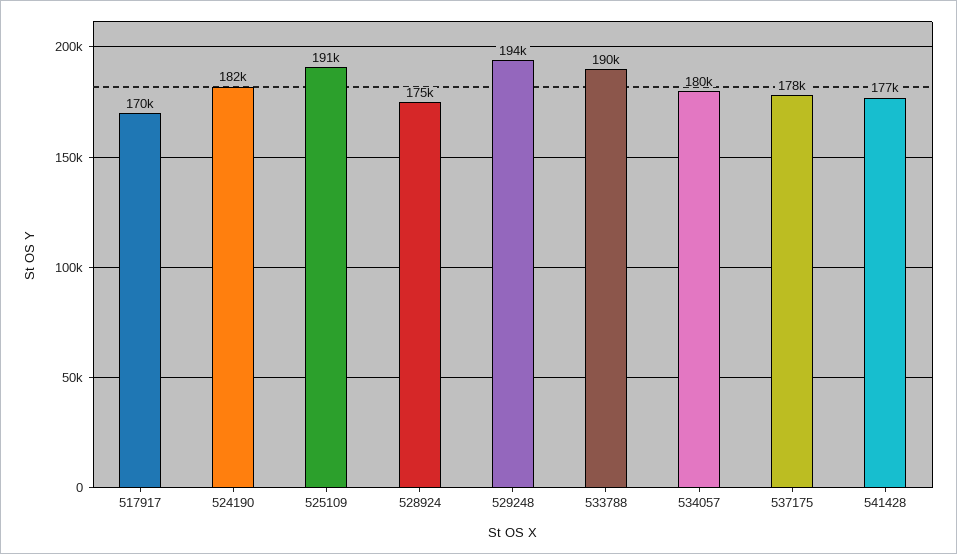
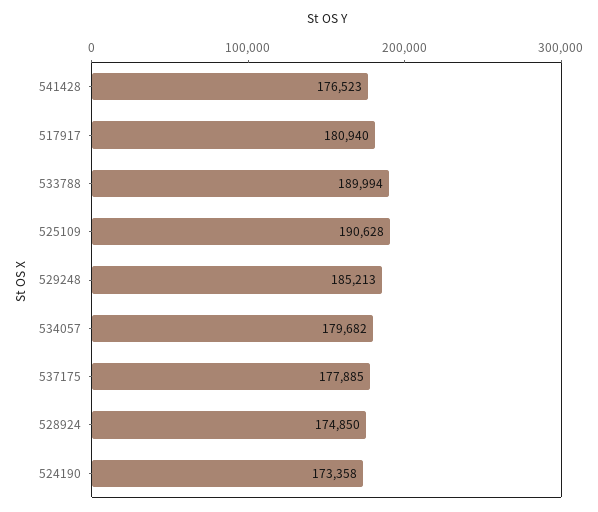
517917: 170000 -> 180940
524190: 182000 -> 173358
529248: 194000 -> 185213

